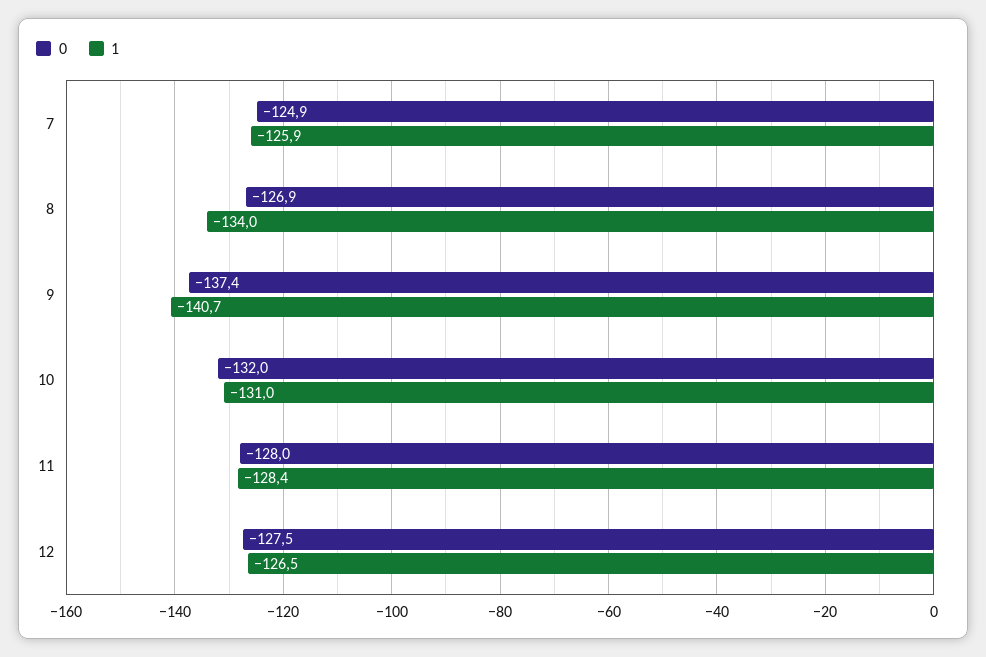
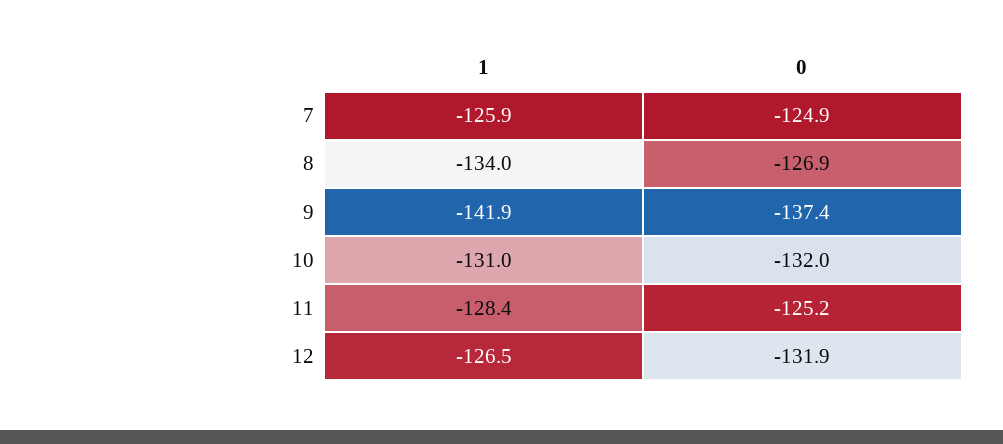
1, 9: -140.7 -> -141.9
0, 11: -128 -> -125.2
0, 12: -127.5 -> -131.9

